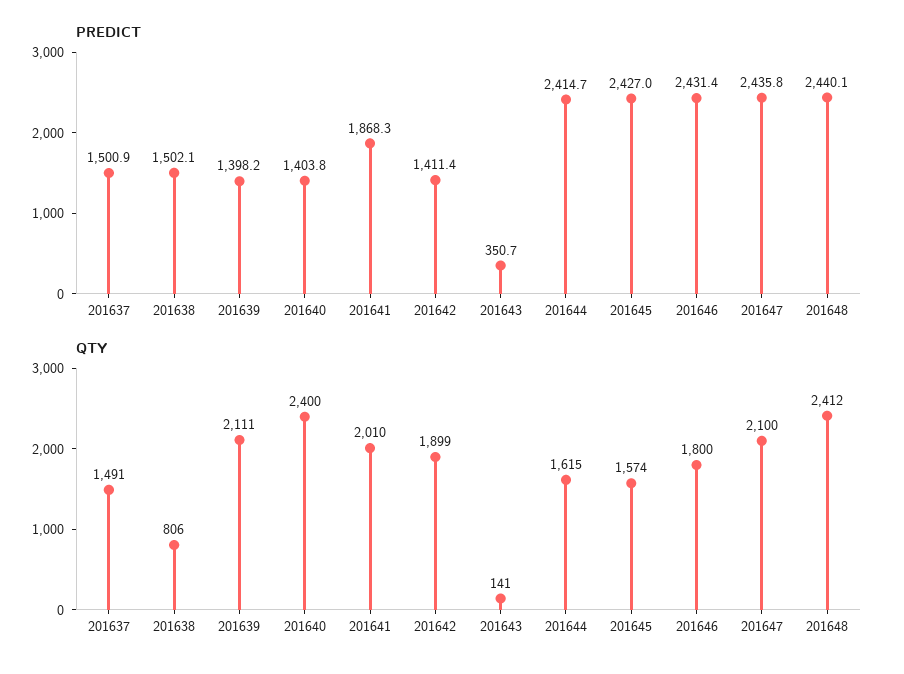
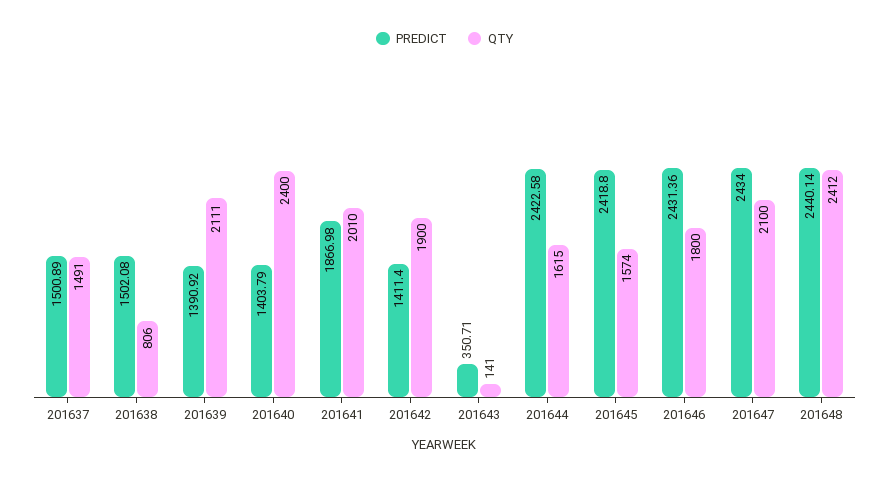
PREDICT, 201639: 1398.2 -> 1390.92
PREDICT, 201641: 1868.3 -> 1866.98
PREDICT, 201644: 2414.7 -> 2422.58
PREDICT, 201645: 2427 -> 2418.8
PREDICT, 201647: 2435.8 -> 2434
QTY, 201642: 1899 -> 1900

